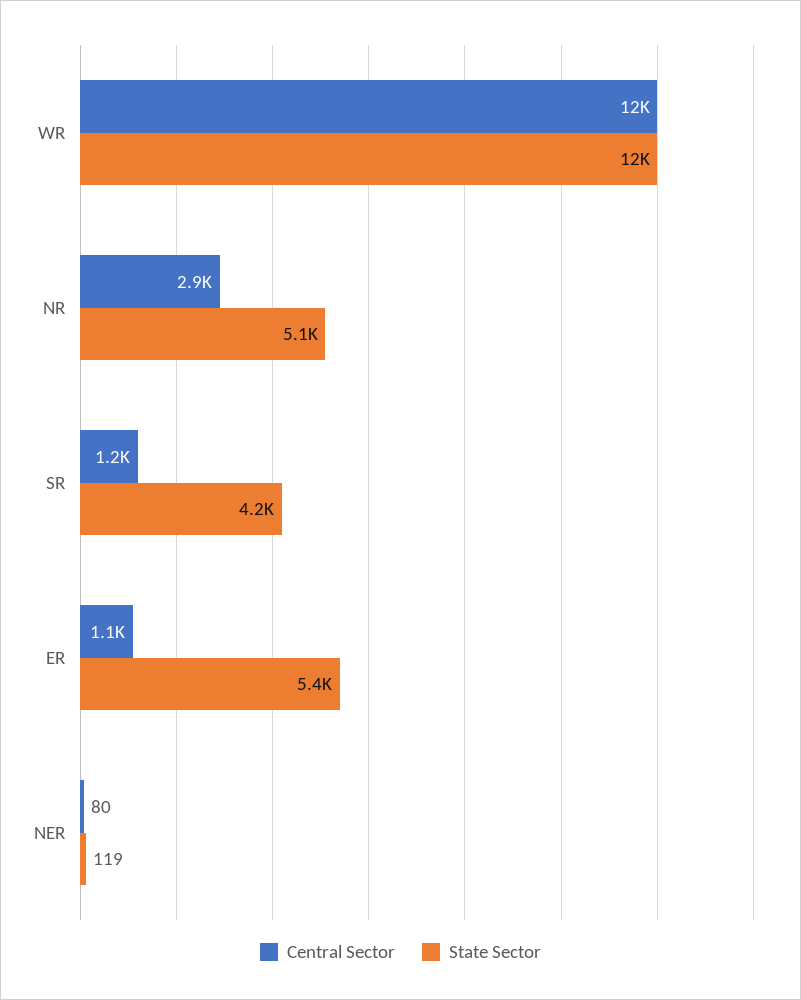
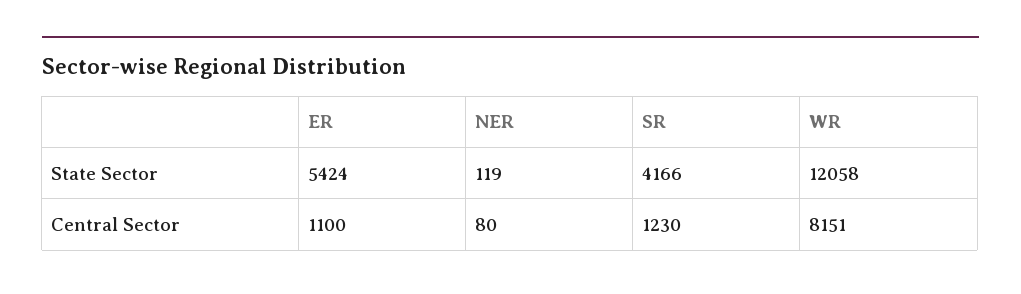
Central Sector, WR: 12000 -> 8151
Central Sector, NR: 2900 -> none
State Sector, NR: 5100 -> none

